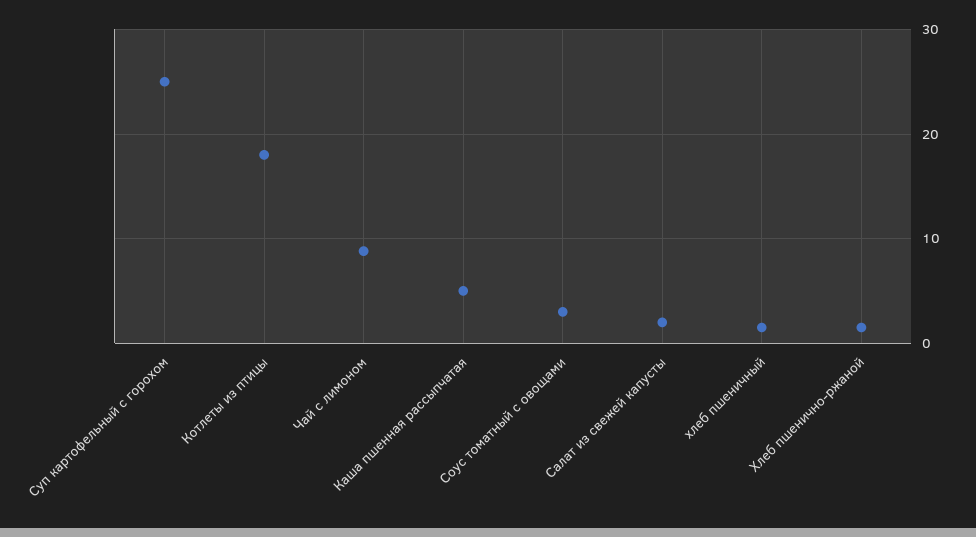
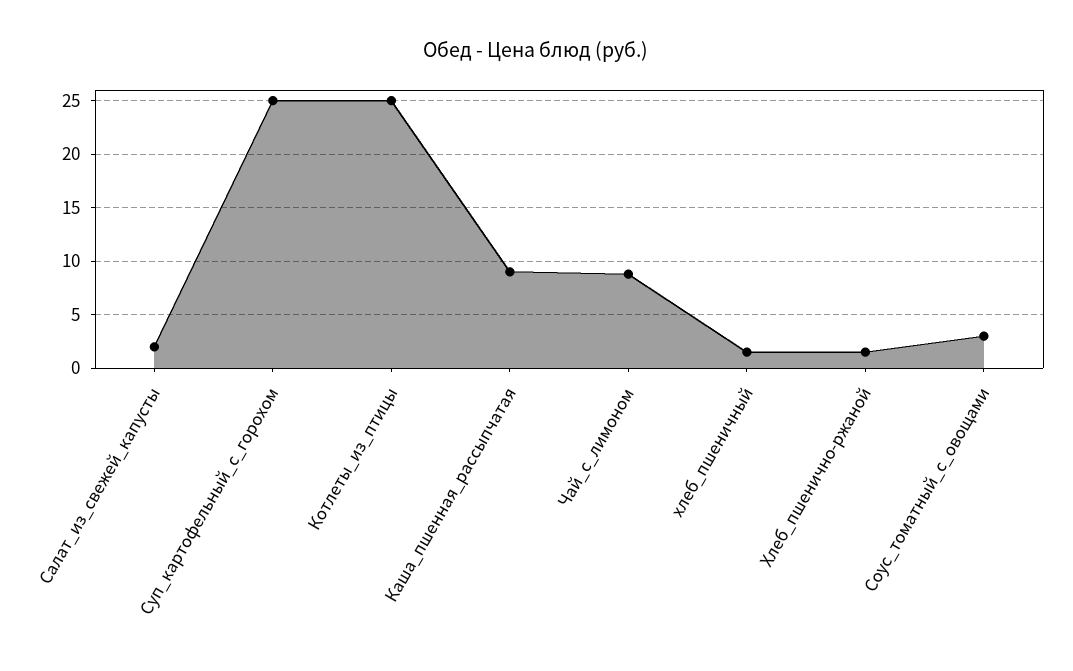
Котлеты из птицы: 18 -> 25
Каша пшенная рассыпчатая: 5 -> 9

